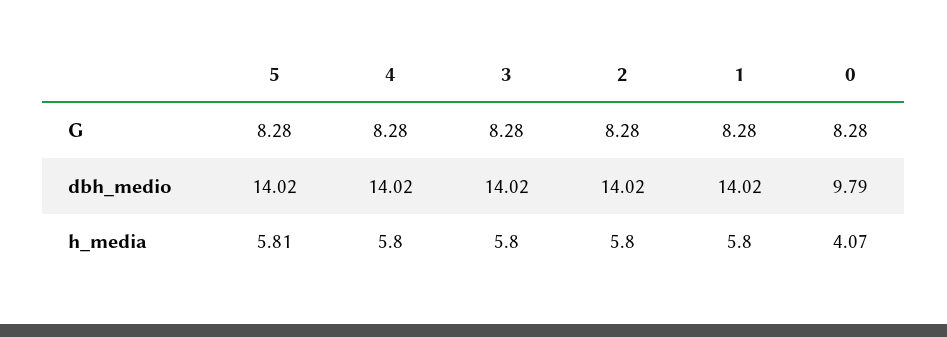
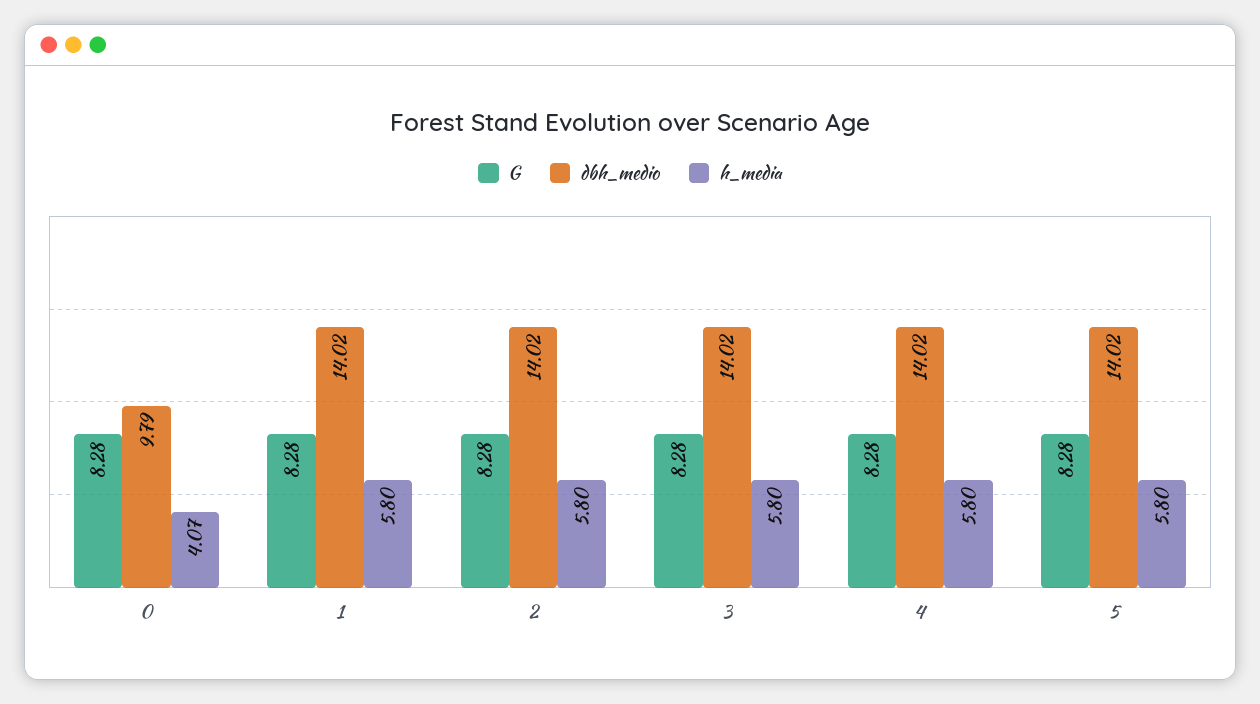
h_media, 5: 5.81 -> 5.8

